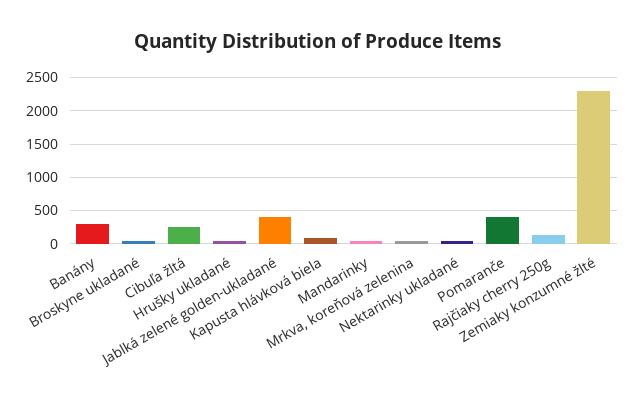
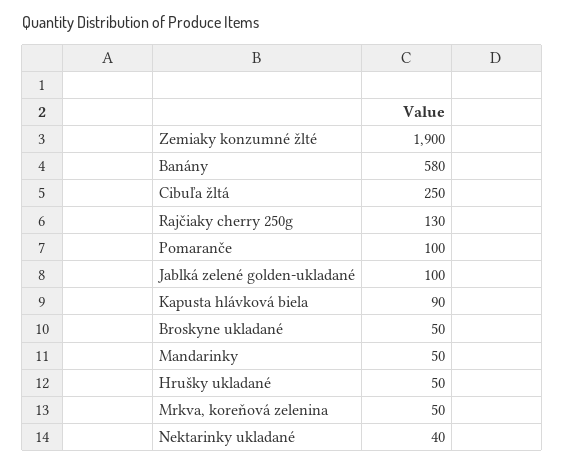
Banány: 300 -> 580
Jablká zelené golden-ukladané: 400 -> 100
Pomaranče: 400 -> 100
Zemiaky konzumné žlté: 2300 -> 1900

